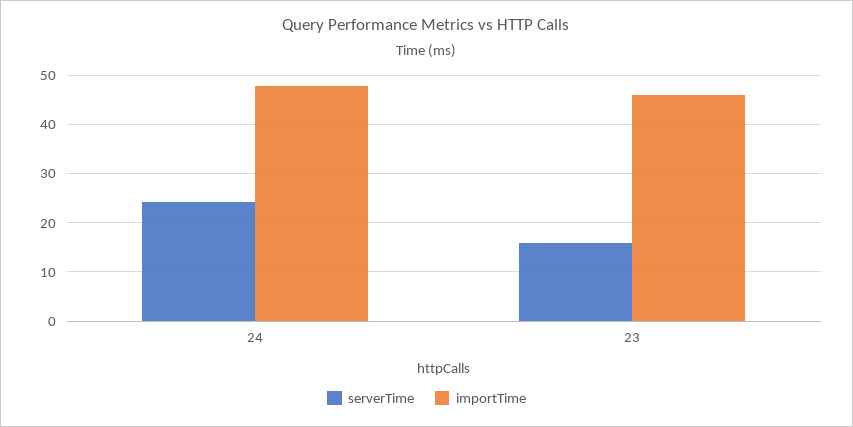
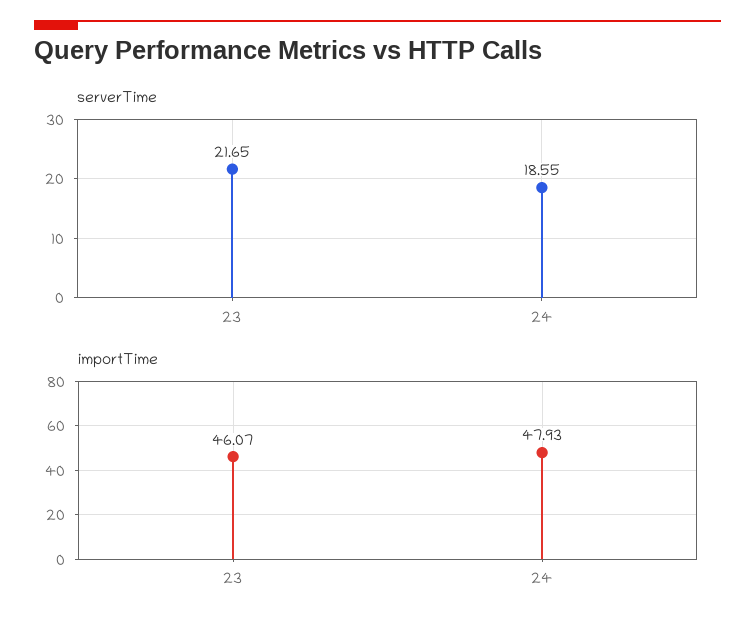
serverTime, 24: 24 -> 18.55
serverTime, 23: 16 -> 21.65

